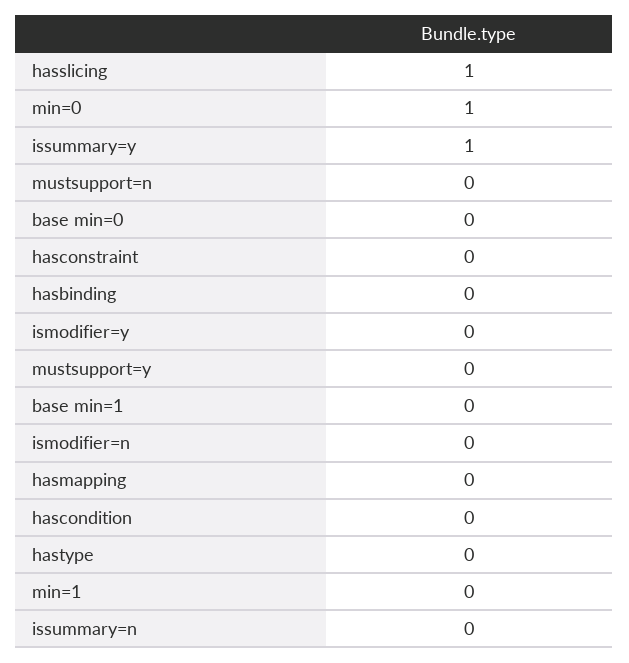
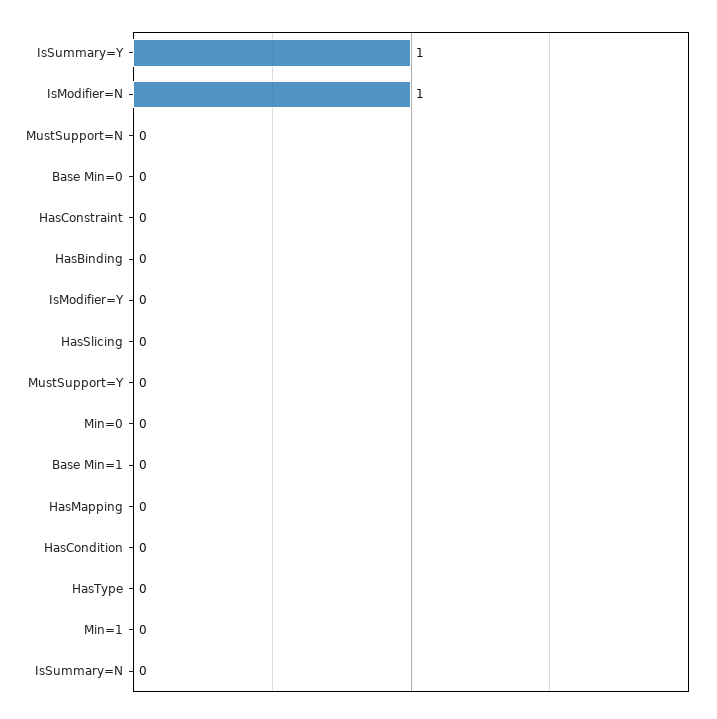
hasslicing: 1 -> 0
min=0: 1 -> 0
ismodifier=n: 0 -> 1

